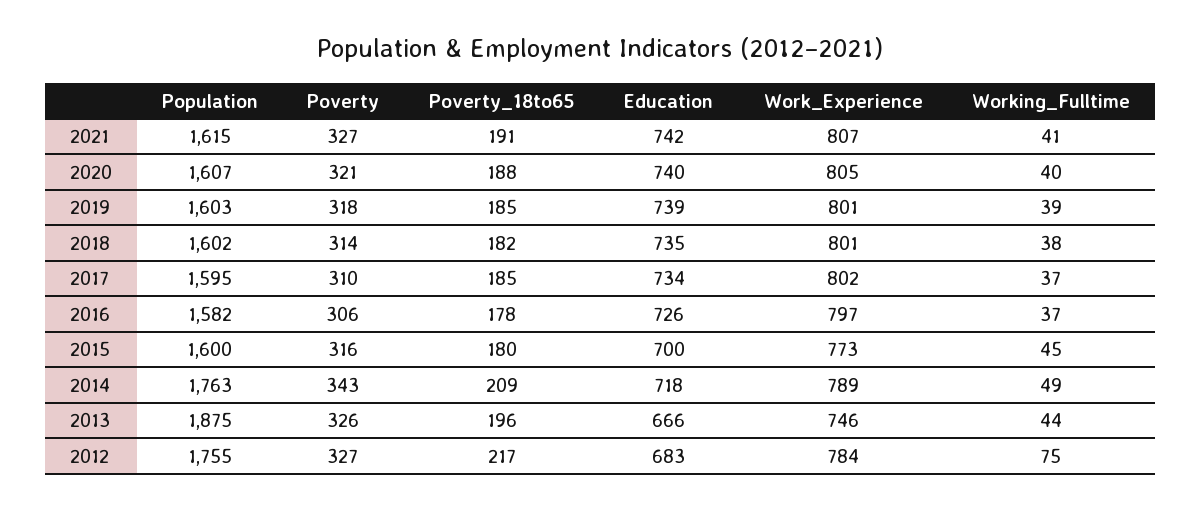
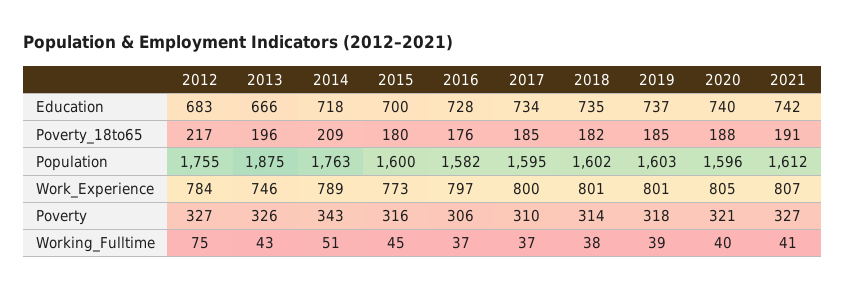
Population, 2021: 1615 -> 1612
Population, 2020: 1607 -> 1596
Education, 2019: 739 -> 737
Work_Experience, 2017: 802 -> 800
Poverty_18to65, 2016: 178 -> 176
Education, 2016: 726 -> 728
Working_Fulltime, 2014: 49 -> 51
Working_Fulltime, 2013: 44 -> 43

